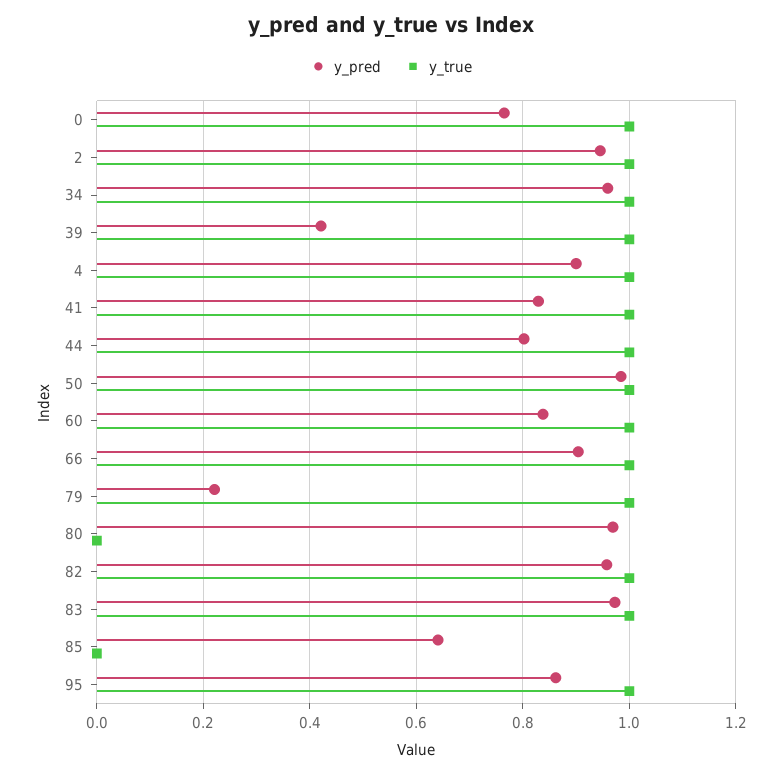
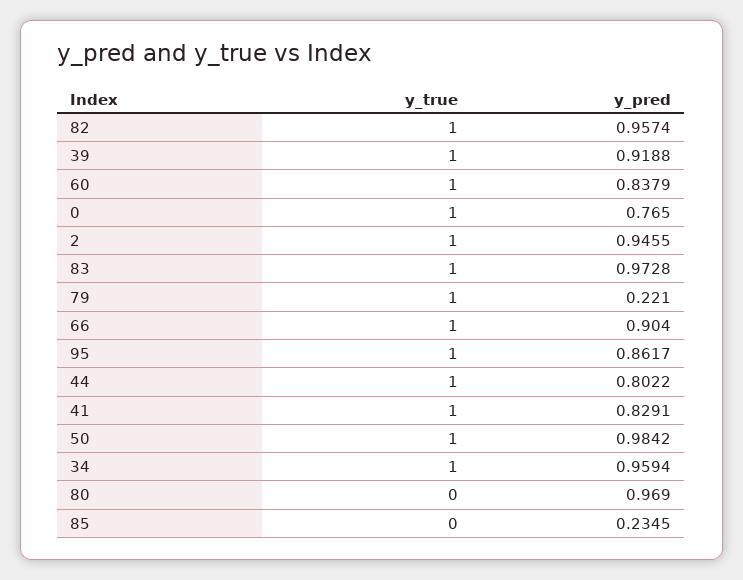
y_pred, 39: 0.42 -> 0.9188
y_pred, 4: 0.9 -> none
y_true, 4: 1 -> none
y_pred, 85: 0.64 -> 0.2345

